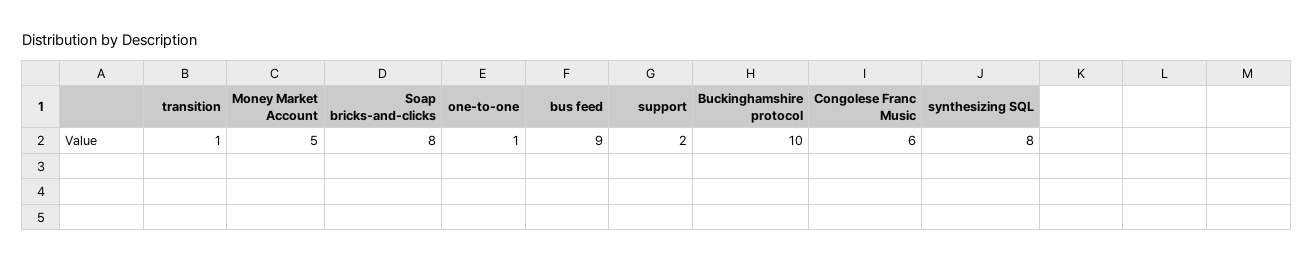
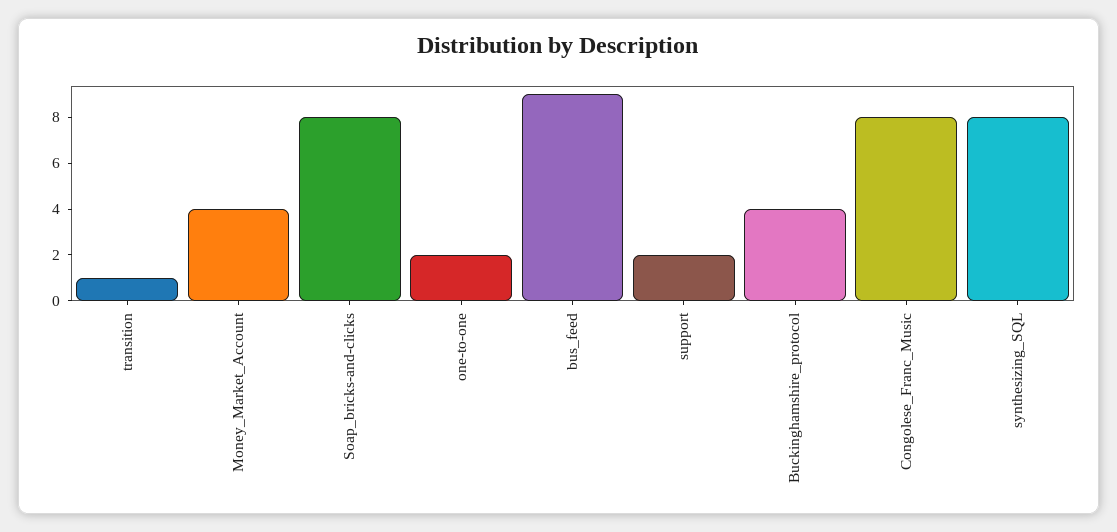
Money Market Account: 5 -> 4
one-to-one: 1 -> 2
Buckinghamshire protocol: 10 -> 4
Congolese Franc Music: 6 -> 8

